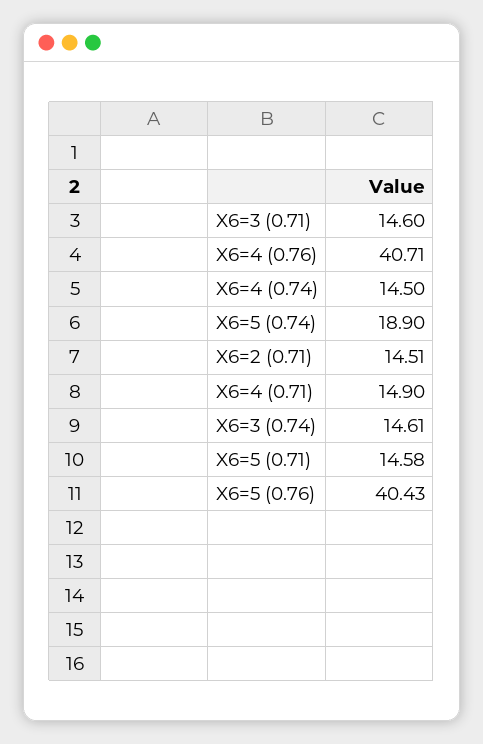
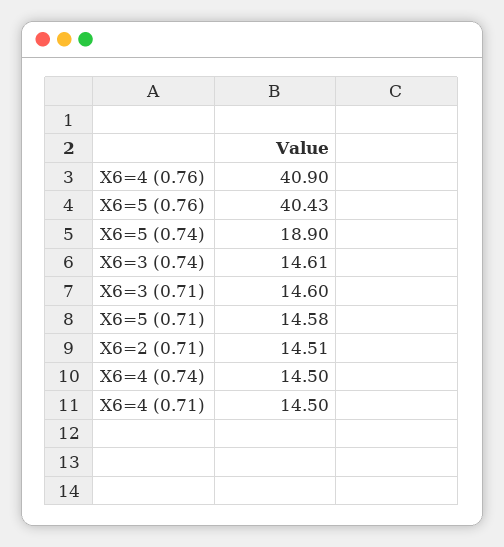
X6=4 (0.76): 40.71 -> 40.9
X6=4 (0.71): 14.9 -> 14.5

